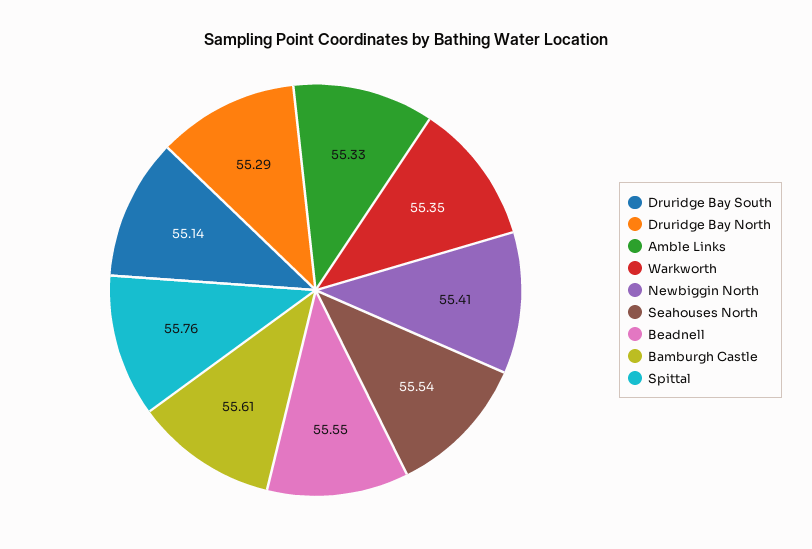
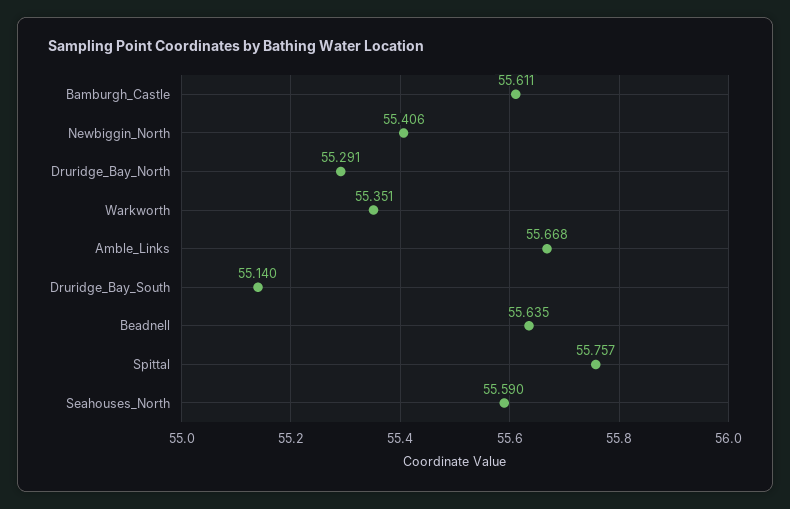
Amble Links: 55.33 -> 55.668
Seahouses North: 55.54 -> 55.59
Beadnell: 55.55 -> 55.635

